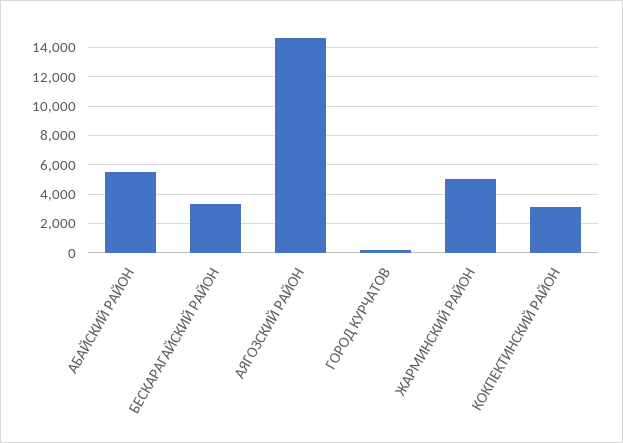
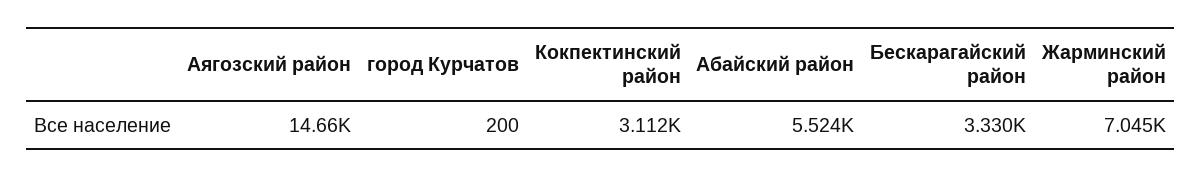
ЖАРМИНСКИЙ РАЙОН: 5000 -> 7045

